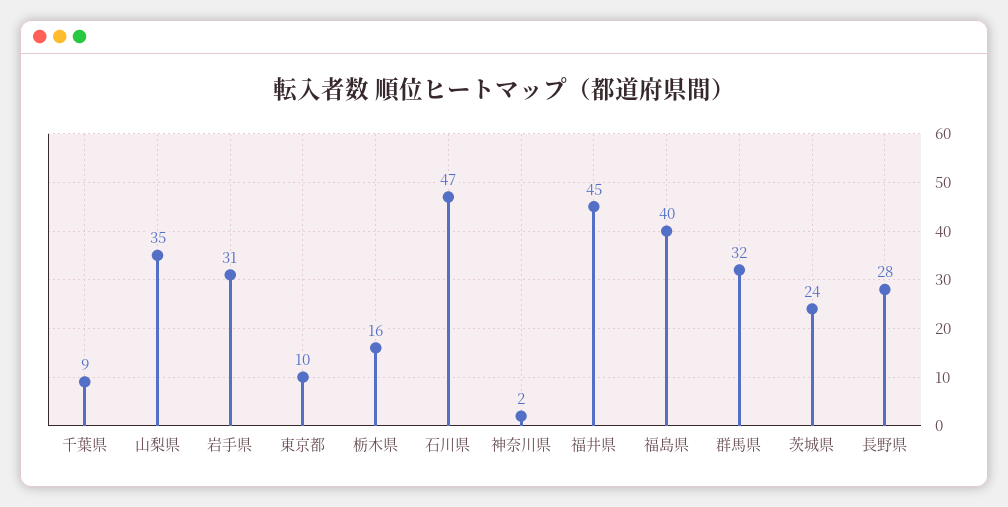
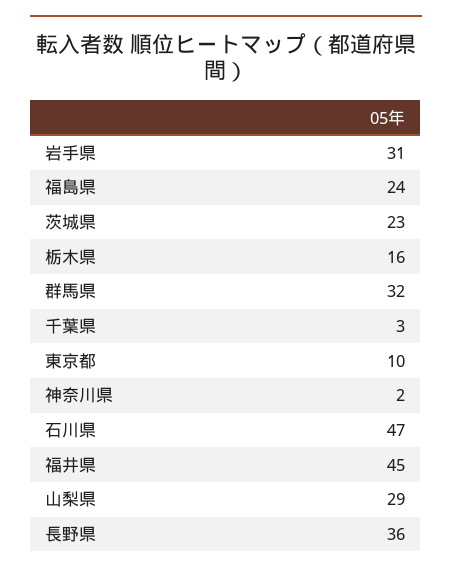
千葉県: 9 -> 3
山梨県: 35 -> 29
福島県: 40 -> 24
茨城県: 24 -> 23
長野県: 28 -> 36

